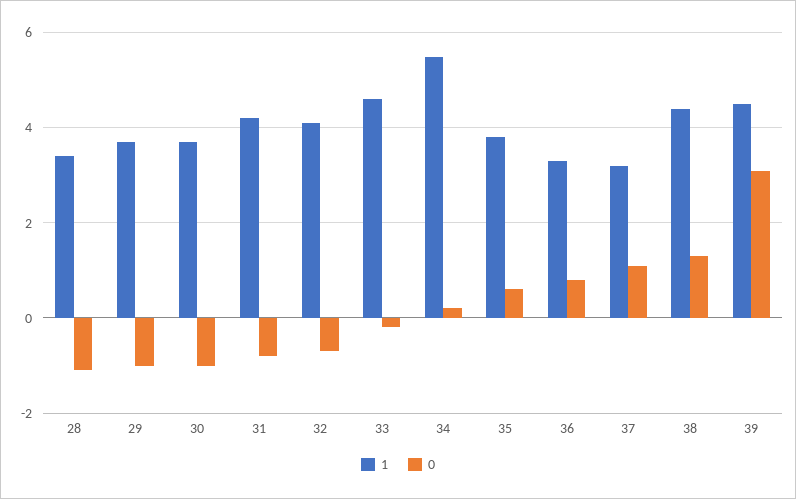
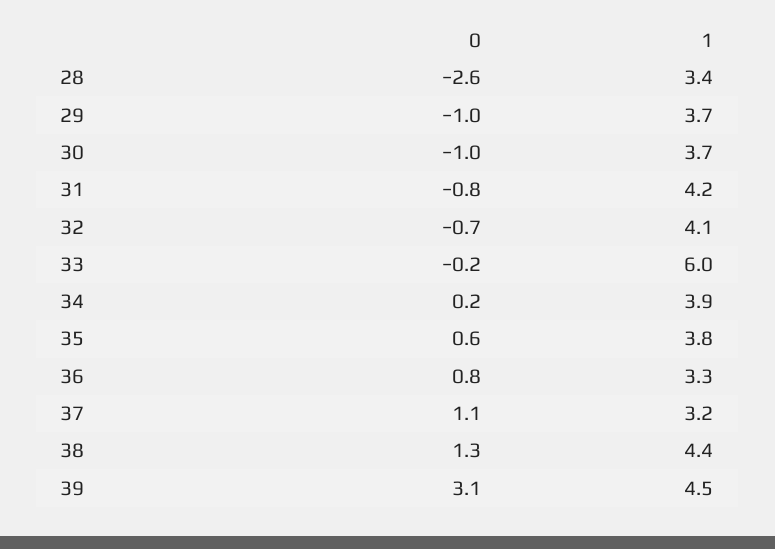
0, 28: -1 -> -2.6
1, 33: 4.5 -> 6
1, 34: 5.5 -> 3.9

